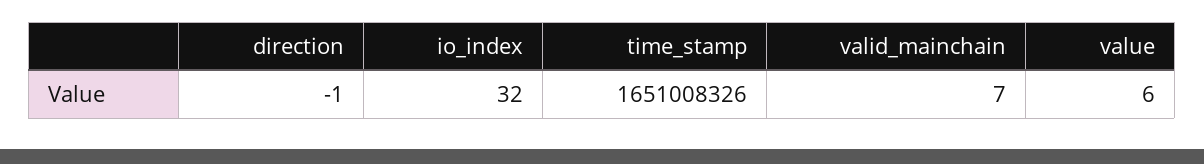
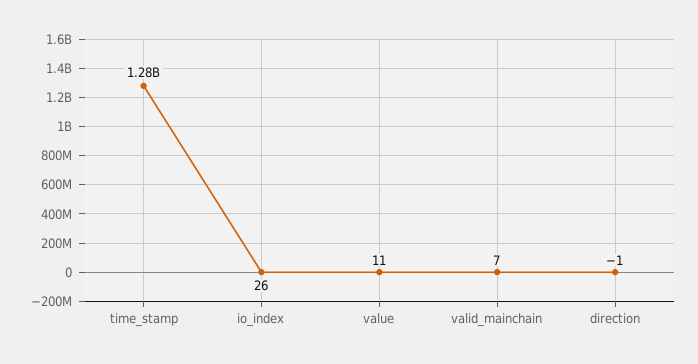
io_index: 32 -> 26
time_stamp: 1651008326 -> 1280000000
value: 6 -> 11

